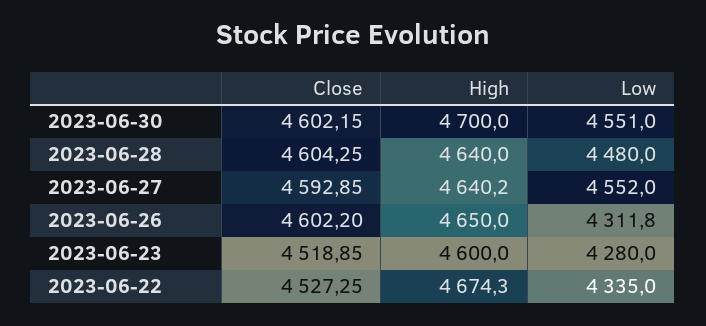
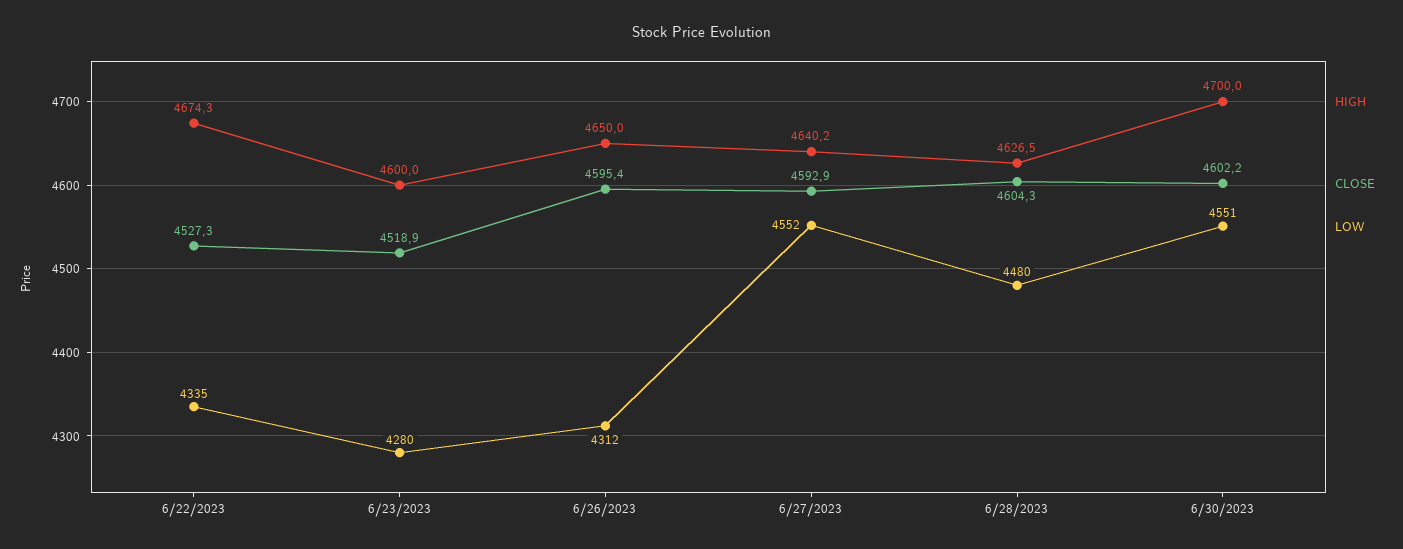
High, 2023-06-28: 4640 -> 4626.5
Close, 2023-06-26: 4602.2 -> 4595.4

